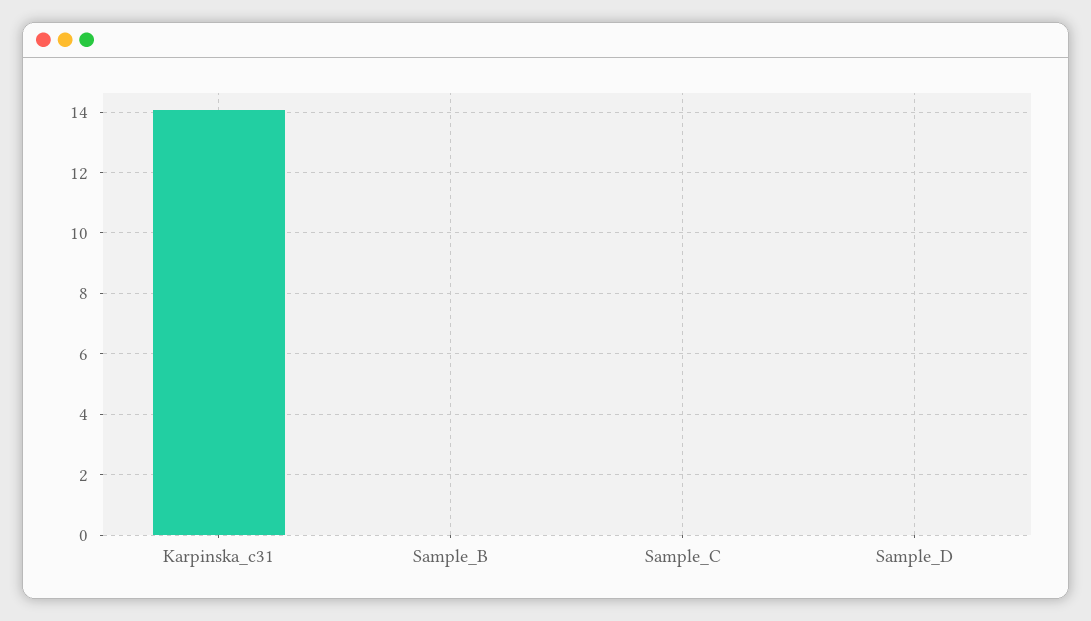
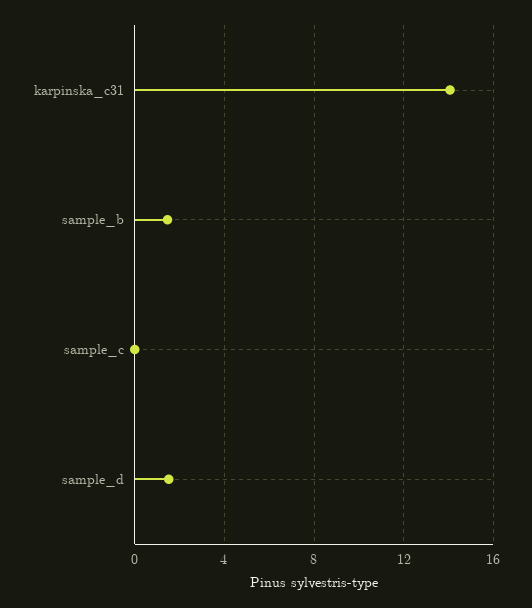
Sample_B: 0 -> 1.5
Sample_D: 0 -> 1.5

